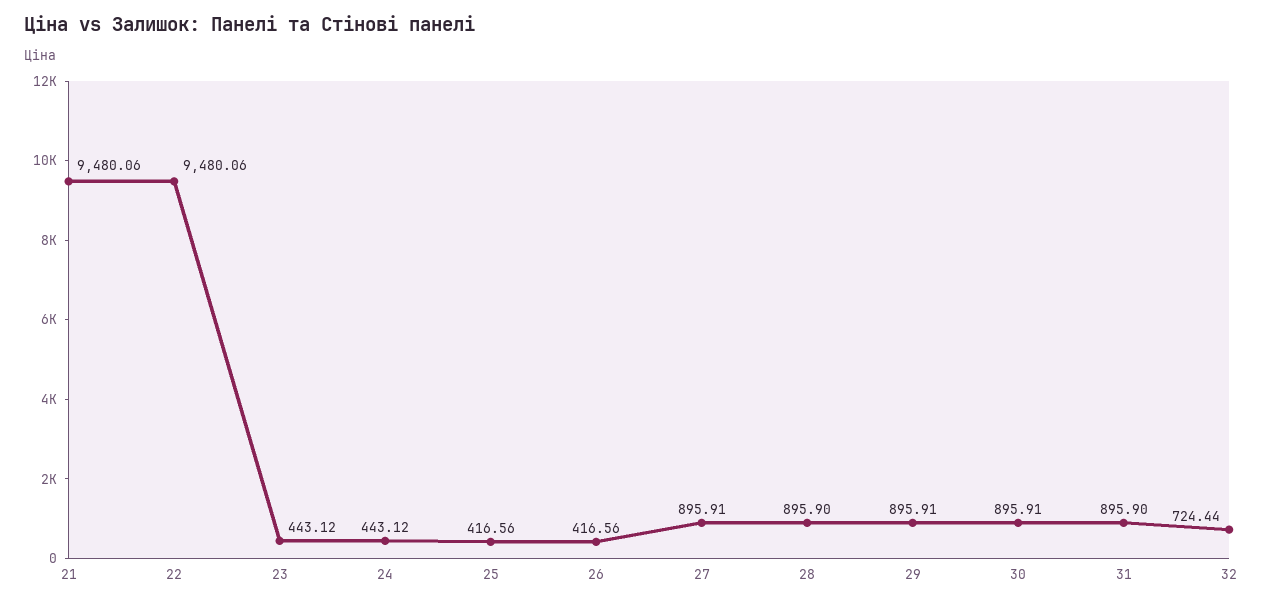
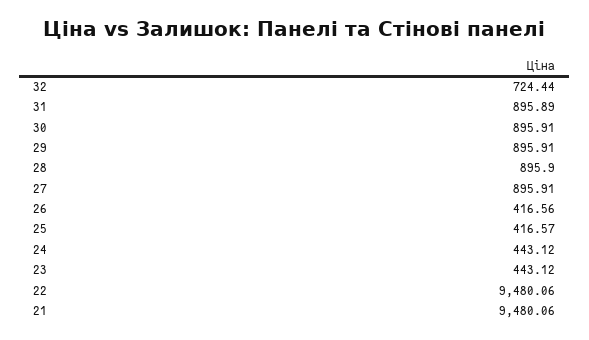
25: 416.56 -> 416.57
31: 895.9 -> 895.89

